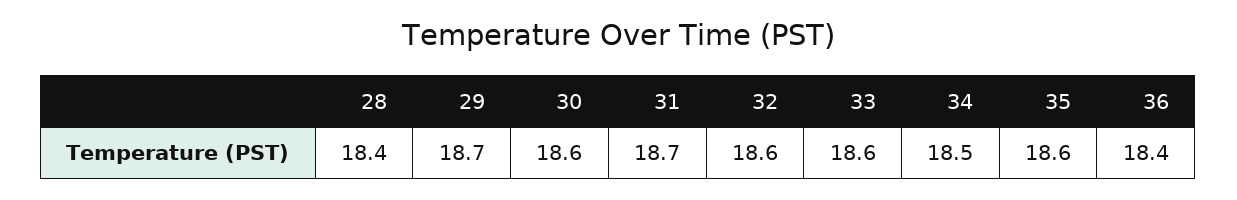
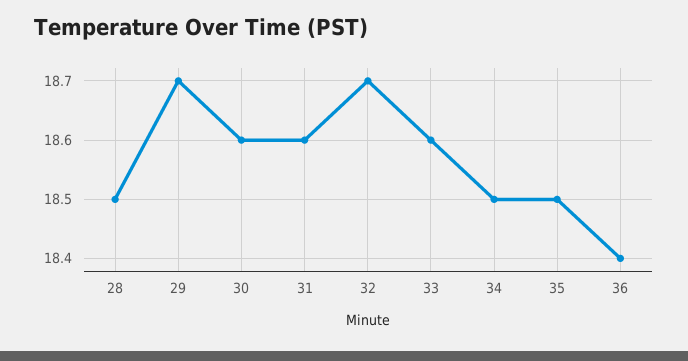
28: 18.4 -> 18.5
31: 18.7 -> 18.6
32: 18.6 -> 18.7
35: 18.6 -> 18.5

